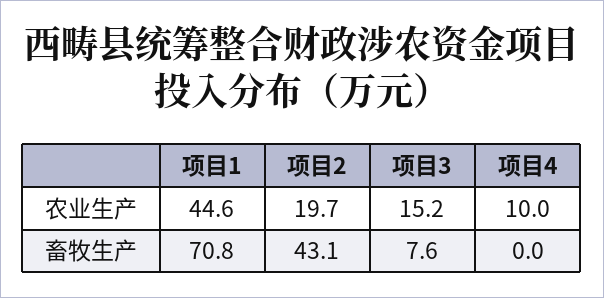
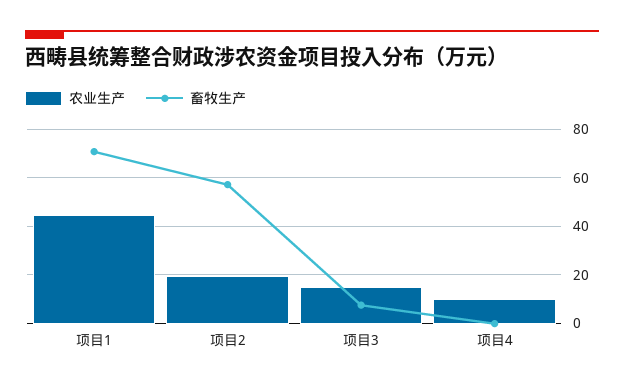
畜牧生产, 项目2: 43.1 -> 57.5

